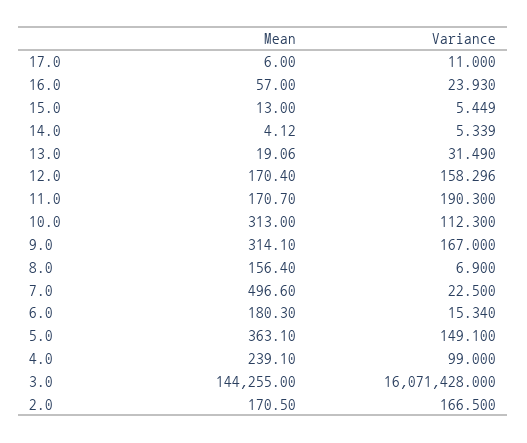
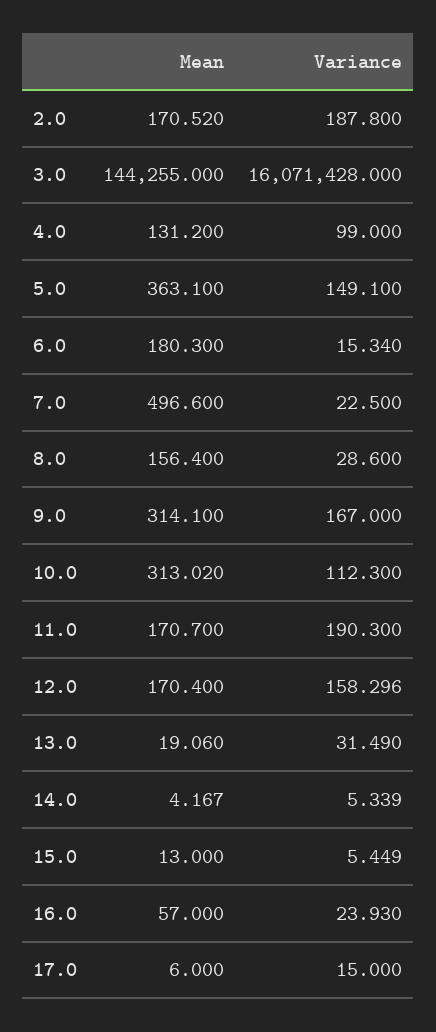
Variance, 17.0: 11 -> 15
Mean, 14.0: 4.12 -> 4.167
Mean, 10.0: 313 -> 313.02
Variance, 8.0: 6.9 -> 28.6
Mean, 4.0: 239.1 -> 131.2
Mean, 2.0: 170.5 -> 170.52
Variance, 2.0: 166.5 -> 187.8

